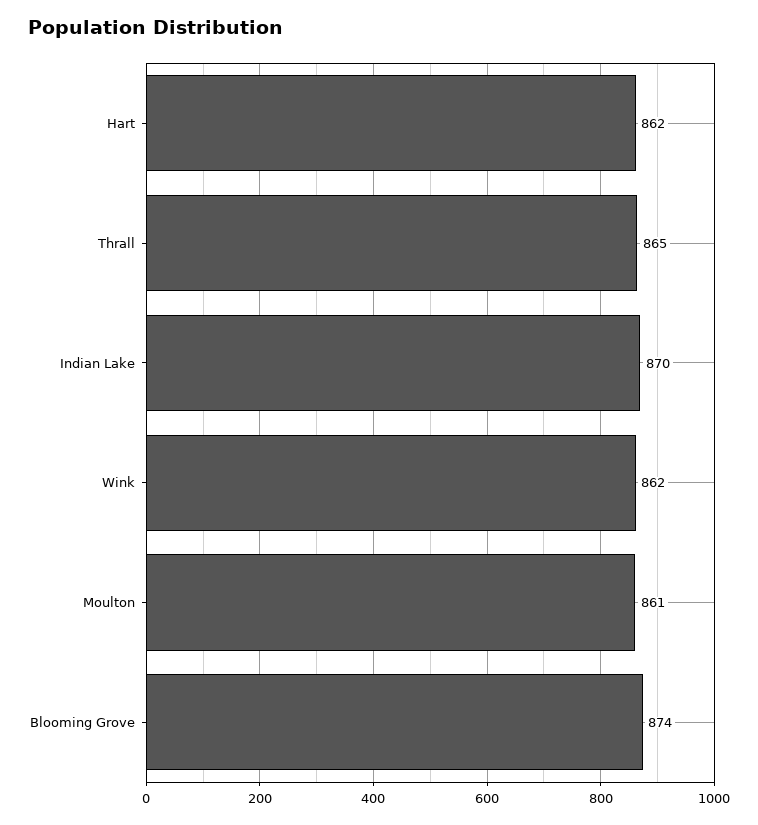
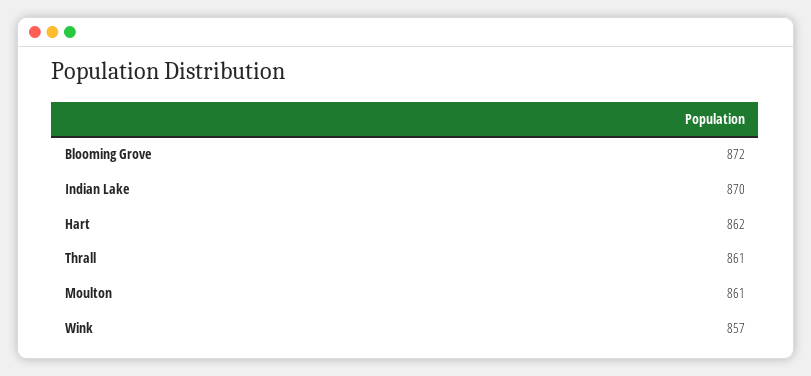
Thrall: 865 -> 861
Wink: 862 -> 857
Blooming Grove: 874 -> 872

